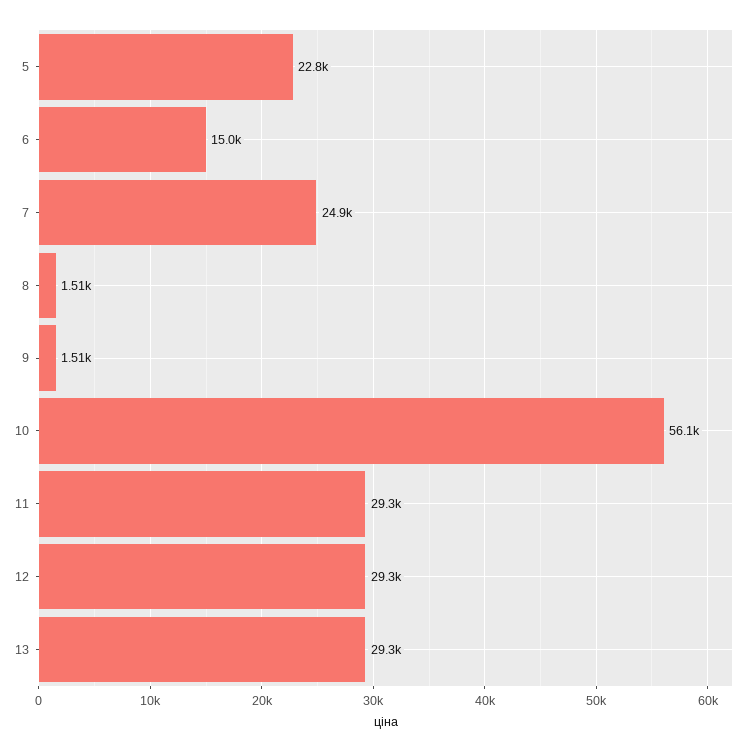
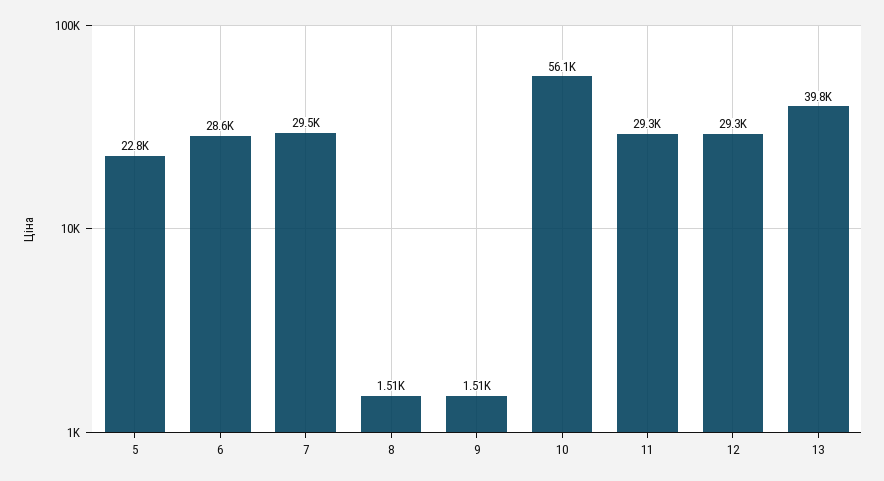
6: 15000 -> 28600
7: 24900 -> 29500
13: 29300 -> 39800

